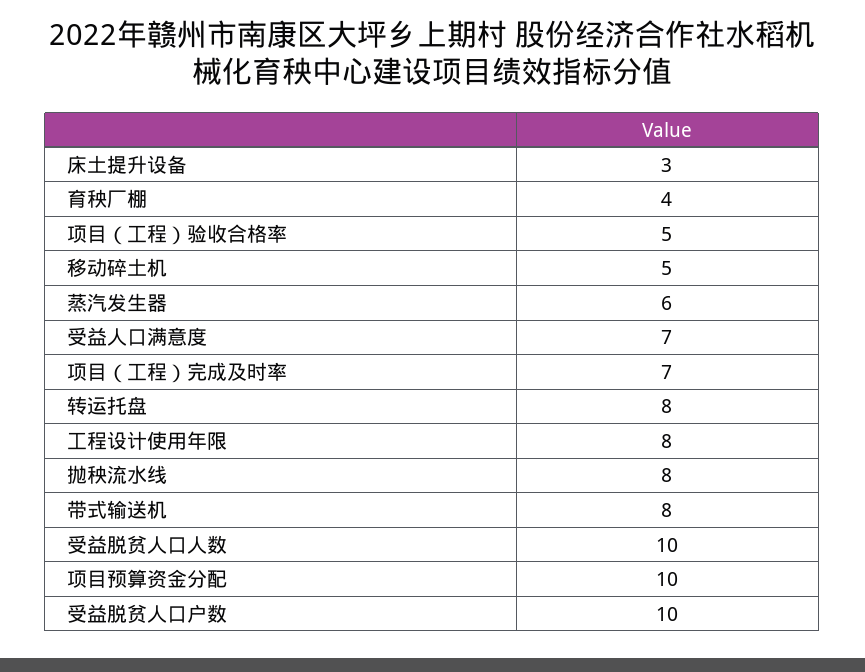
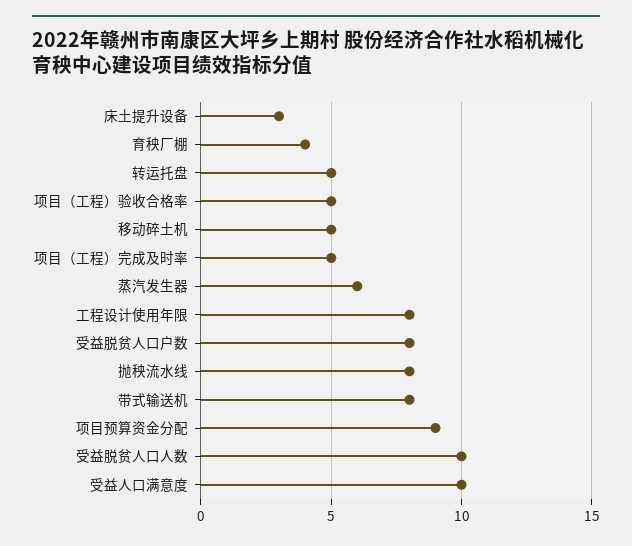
受益人口满意度: 7 -> 10
项目（工程）完成及时率: 7 -> 5
转运托盘: 8 -> 5
项目预算资金分配: 10 -> 9
受益脱贫人口户数: 10 -> 8

